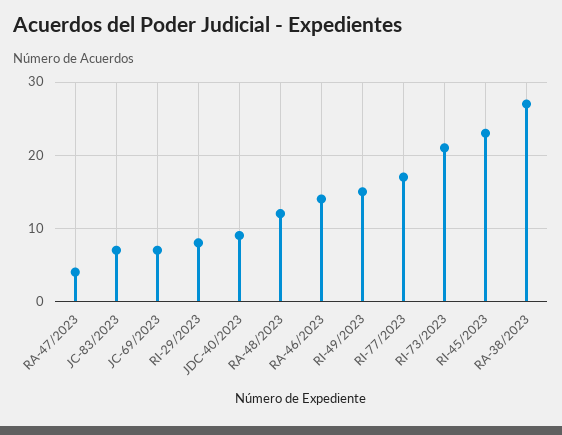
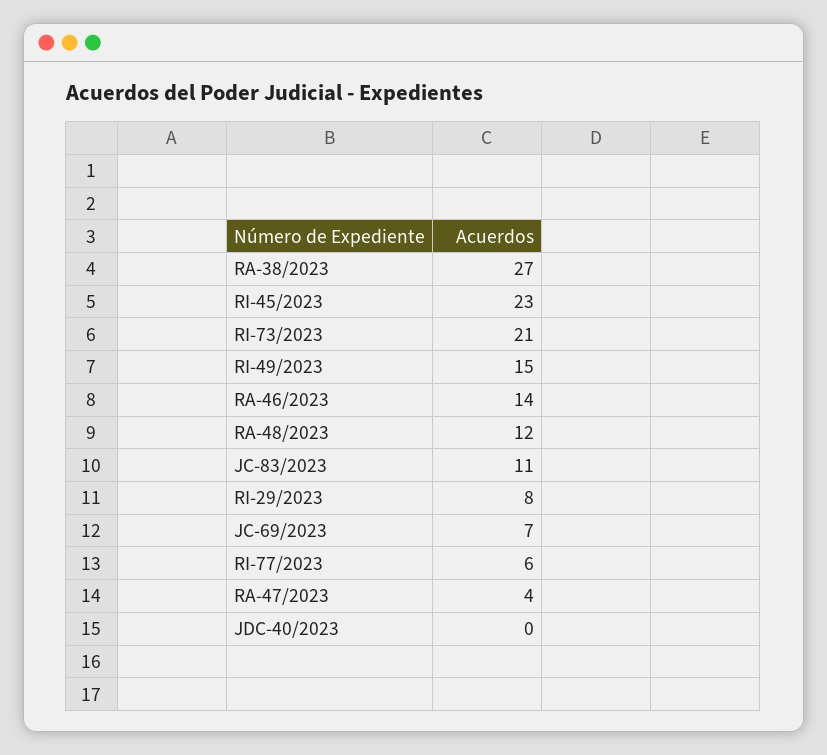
JC-83/2023: 7 -> 11
JDC-40/2023: 9 -> 0
RI-77/2023: 17 -> 6

